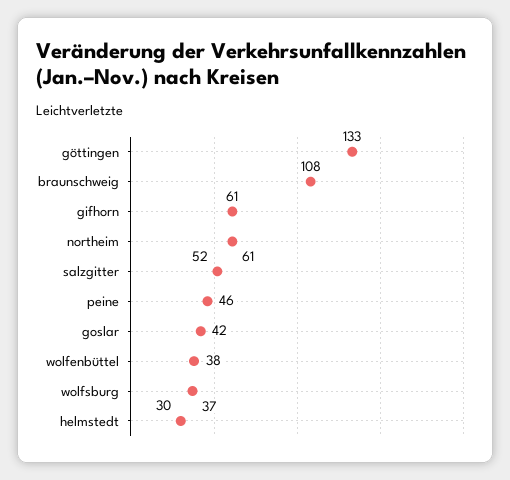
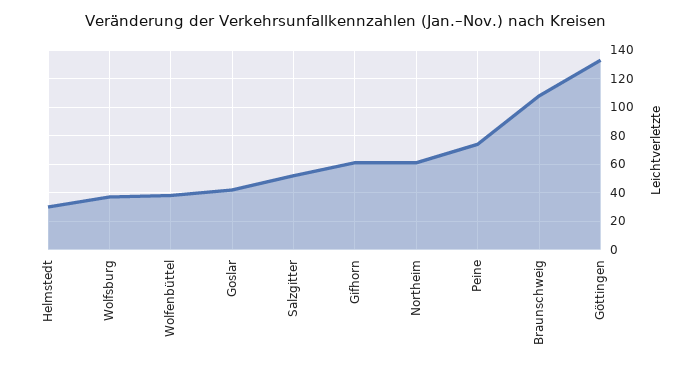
peine: 46 -> 75

